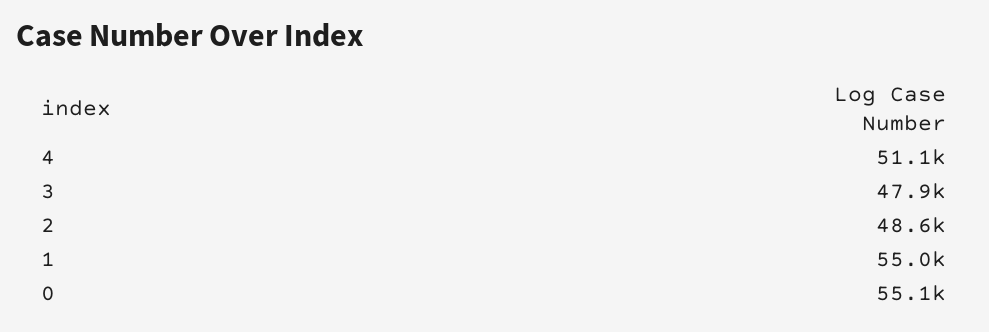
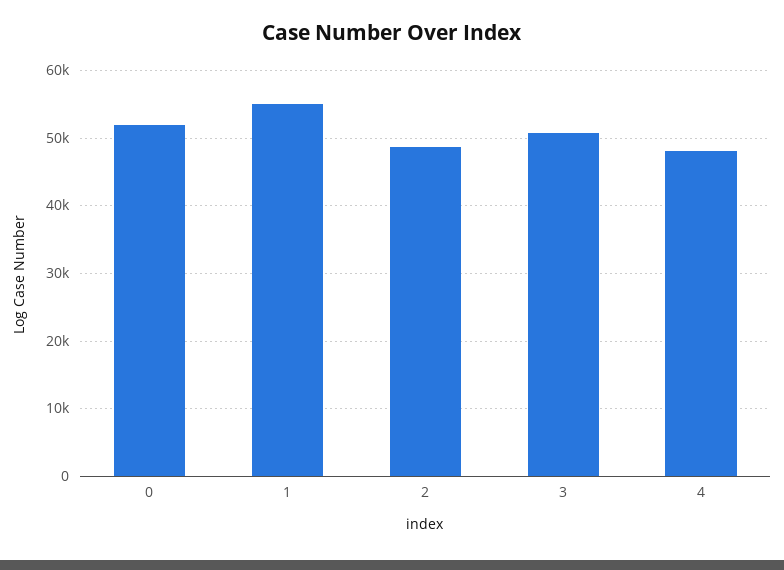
4: 51100 -> 48000
3: 47900 -> 51000
0: 55100 -> 52000

